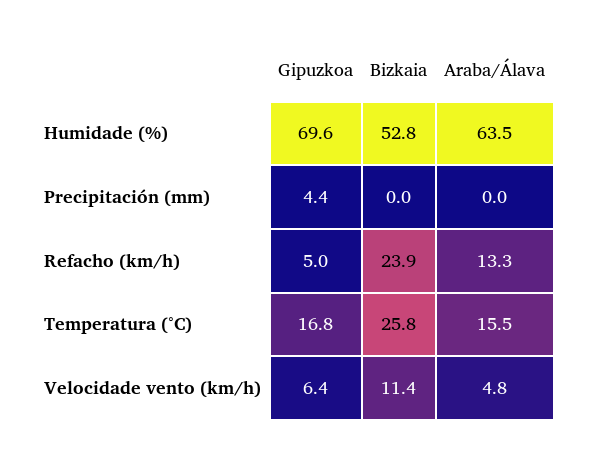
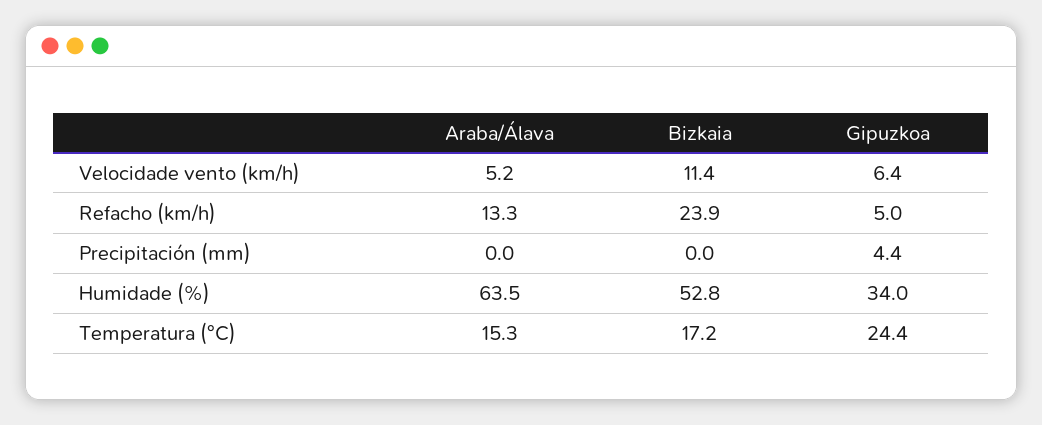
Gipuzkoa, Humidade (%): 69.6 -> 34
Gipuzkoa, Temperatura (°C): 16.8 -> 24.4
Bizkaia, Temperatura (°C): 25.8 -> 17.2
Araba/Álava, Temperatura (°C): 15.5 -> 15.3
Araba/Álava, Velocidade vento (km/h): 4.8 -> 5.2

